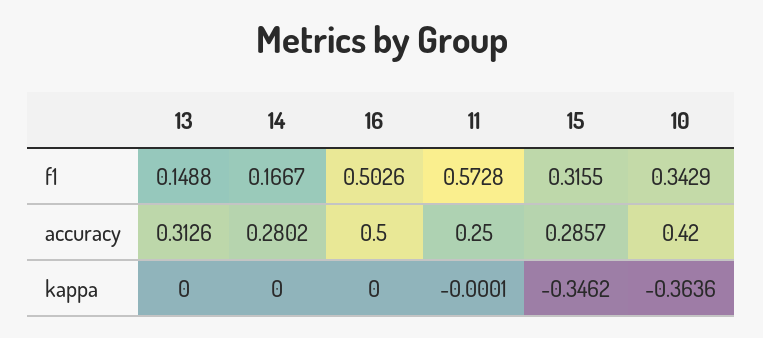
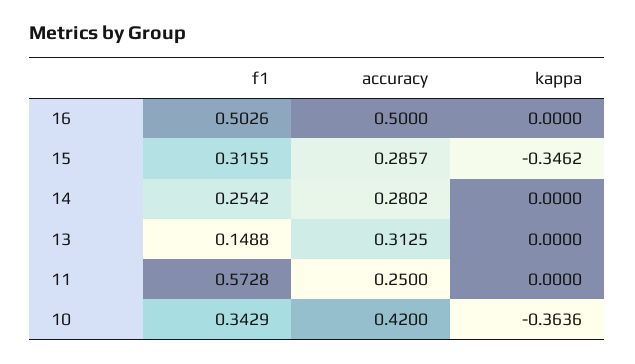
14, f1: 0.1667 -> 0.2542
13, accuracy: 0.3126 -> 0.3125
11, kappa: -0.0001 -> 0

